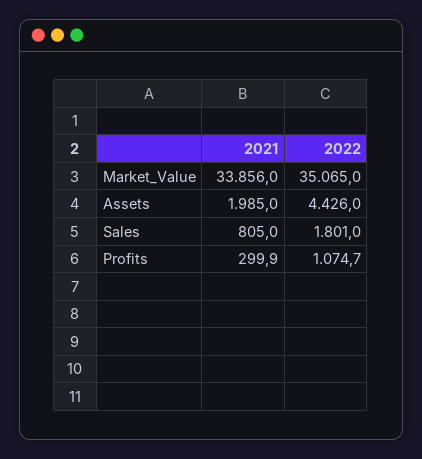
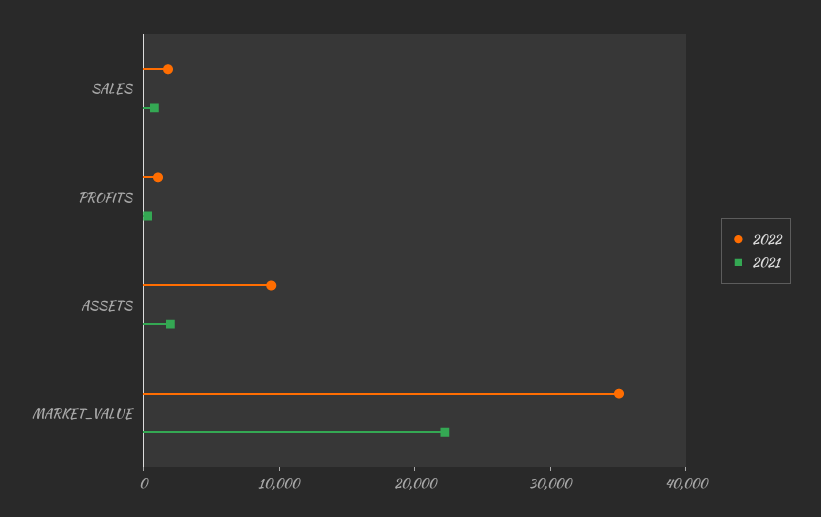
2021, Market_Value: 33856 -> 22000
2022, Assets: 4426 -> 10000

